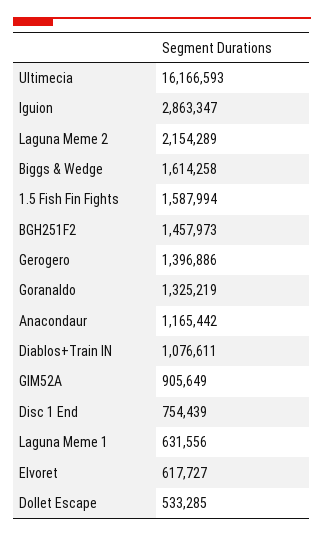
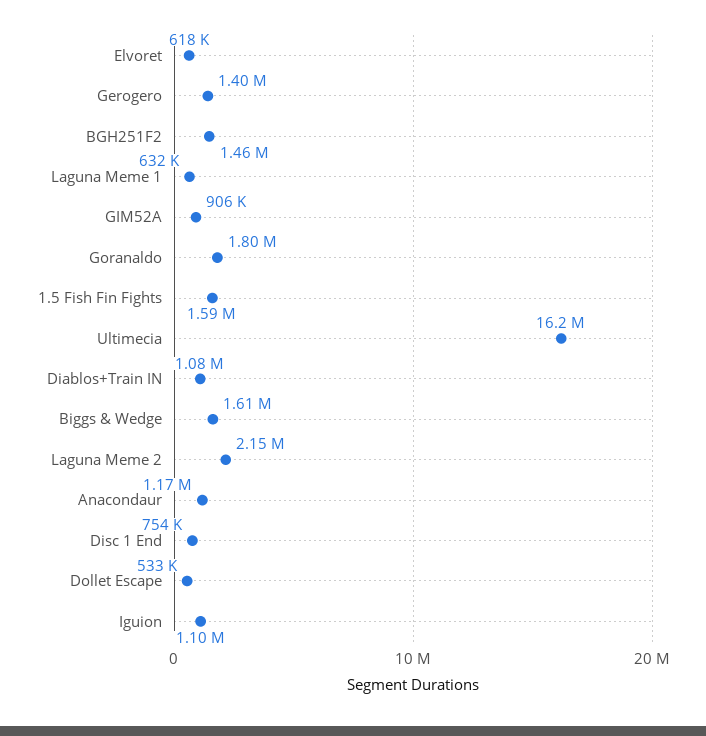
Iguion: 2863347 -> 1100000
Goranaldo: 1325219 -> 1800000

